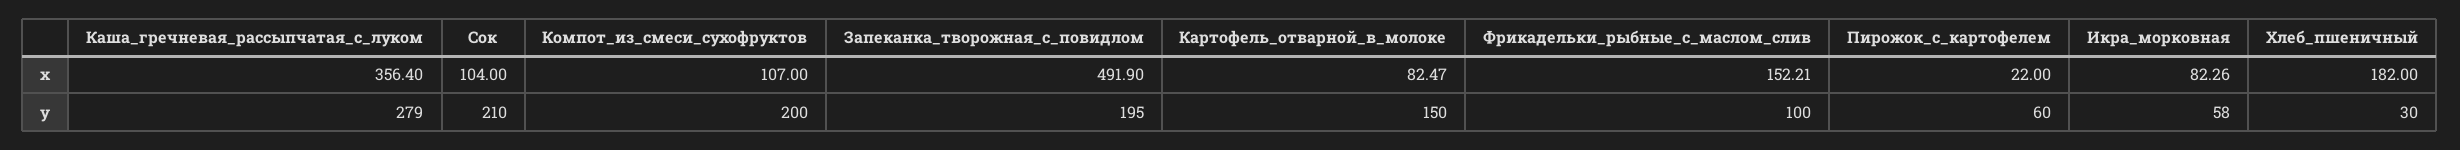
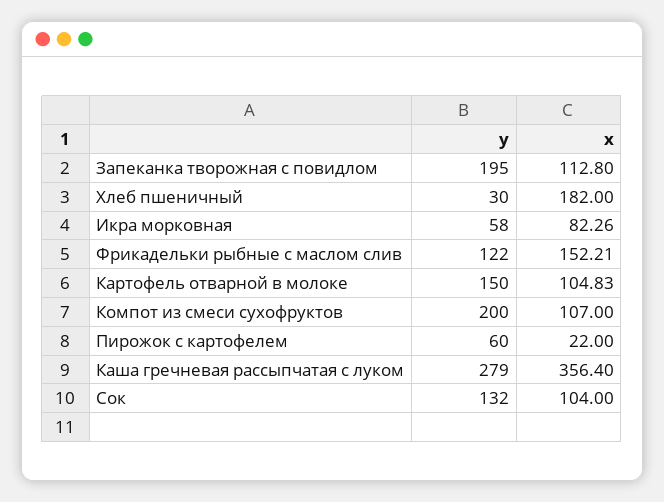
Запеканка_творожная_с_повидлом, x: 491.9 -> 112.8
Картофель_отварной_в_молоке, x: 82.47 -> 104.83
Сок, y: 210 -> 132
Фрикадельки_рыбные_с_маслом_слив, y: 100 -> 122

